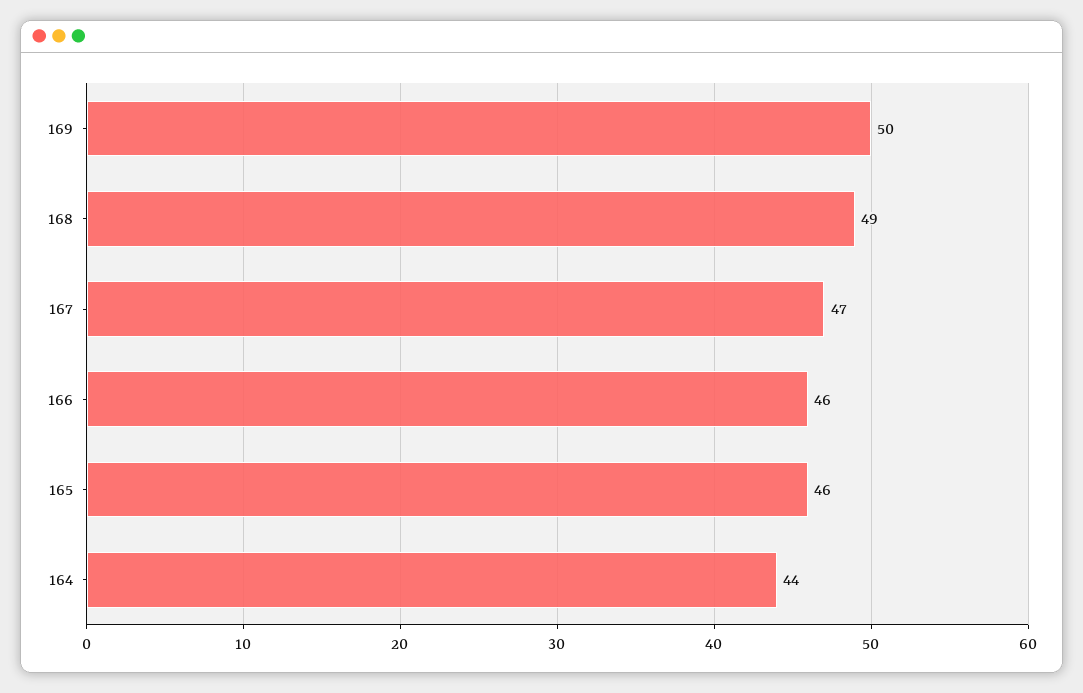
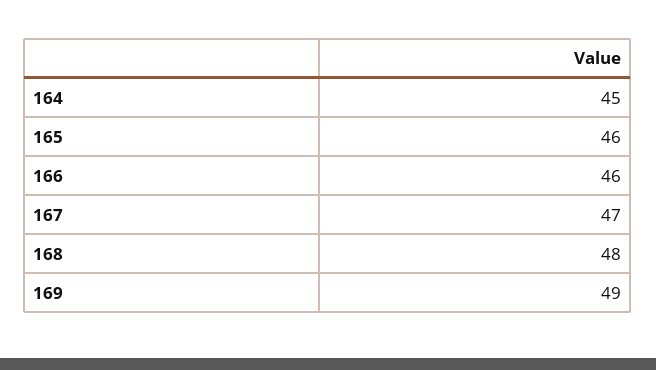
169: 50 -> 49
168: 49 -> 48
164: 44 -> 45

